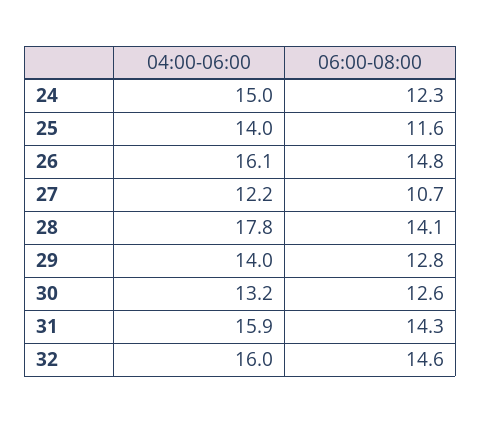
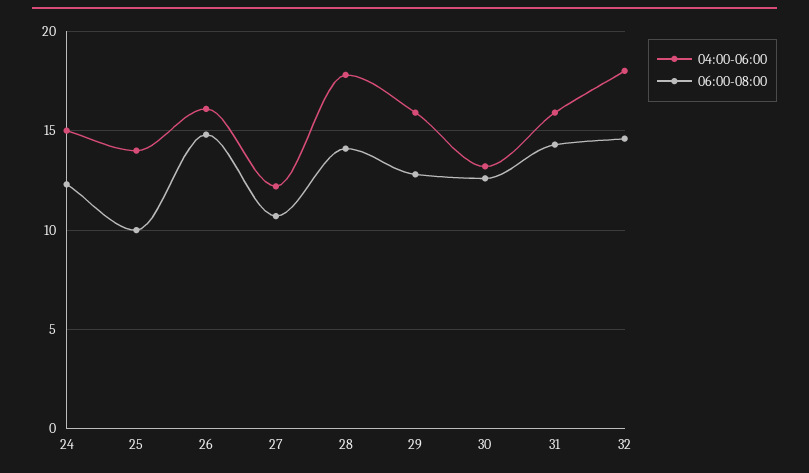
06:00-08:00, 25: 11.6 -> 10
04:00-06:00, 29: 14 -> 16
04:00-06:00, 32: 16 -> 18

